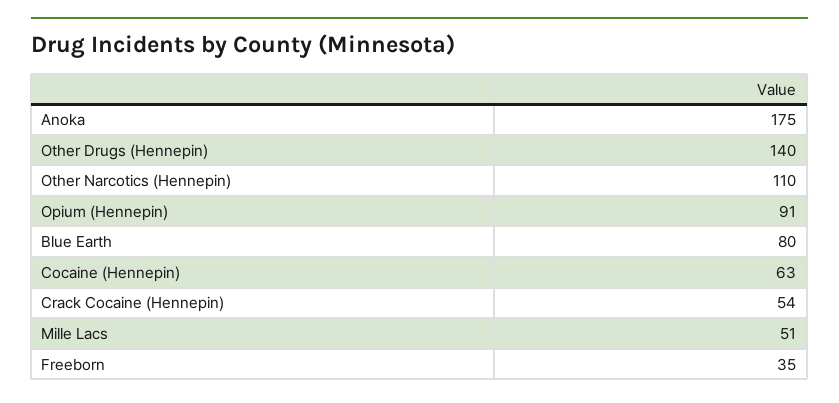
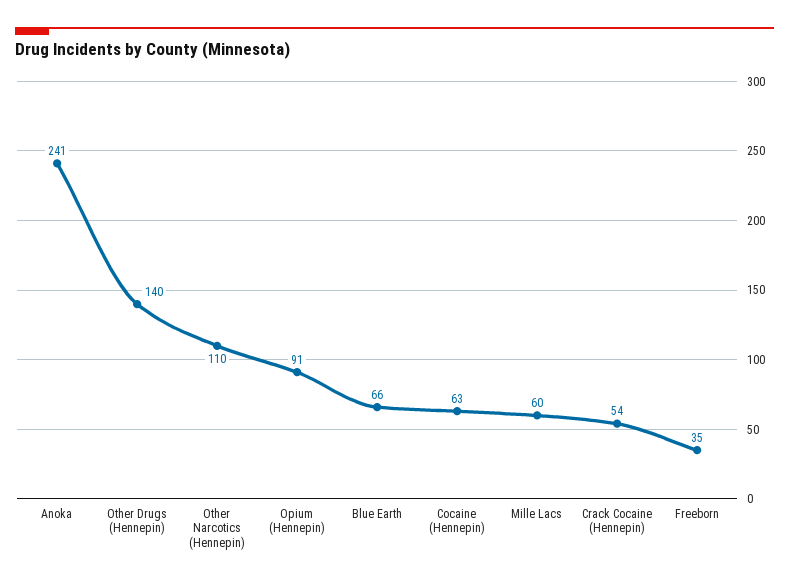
Anoka: 175 -> 241
Blue Earth: 80 -> 66
Mille Lacs: 51 -> 60

